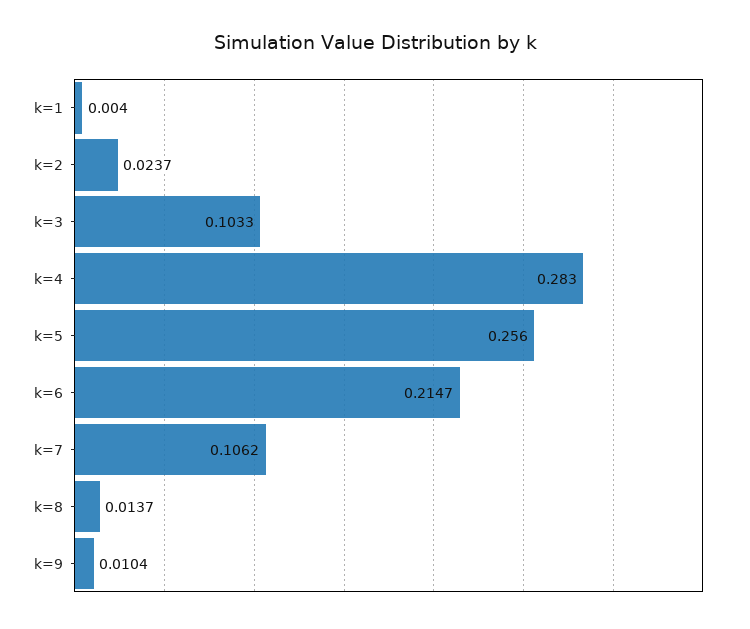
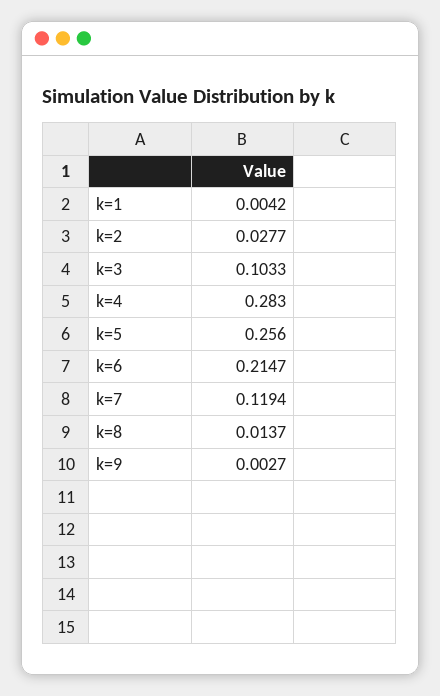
k=1: 0.004 -> 0.0042
k=2: 0.0237 -> 0.0277
k=7: 0.1062 -> 0.1194
k=9: 0.0104 -> 0.0027

